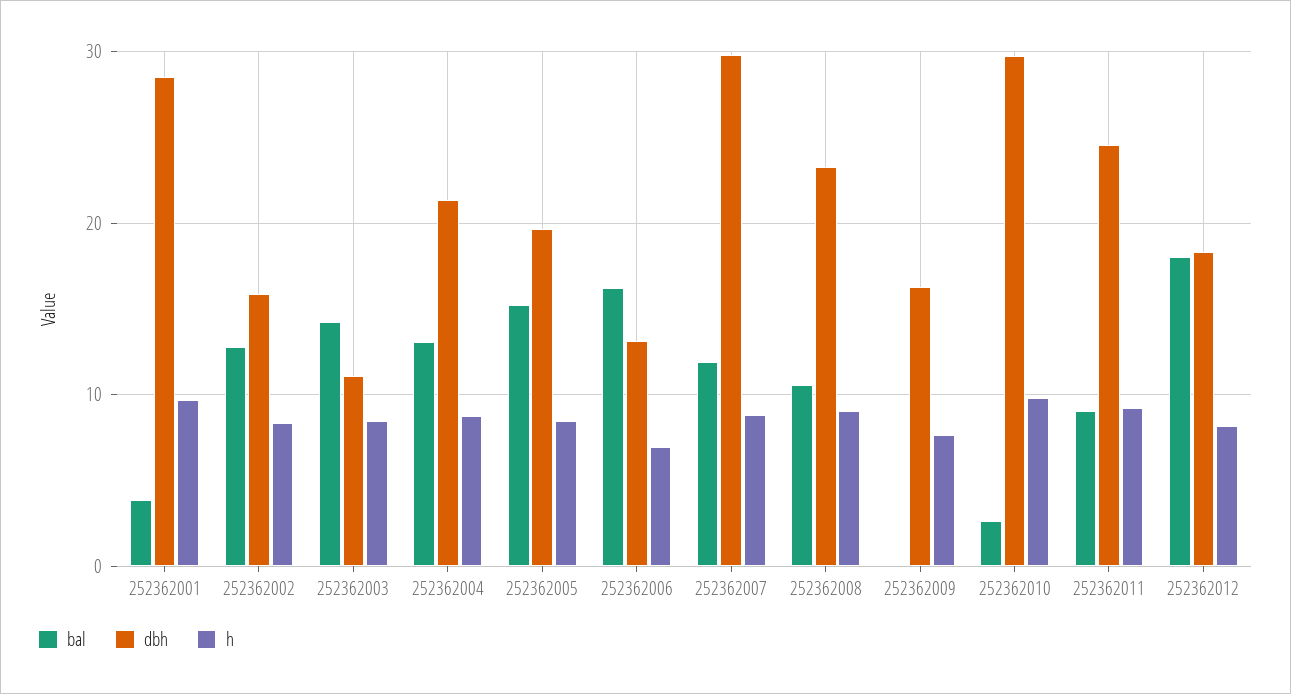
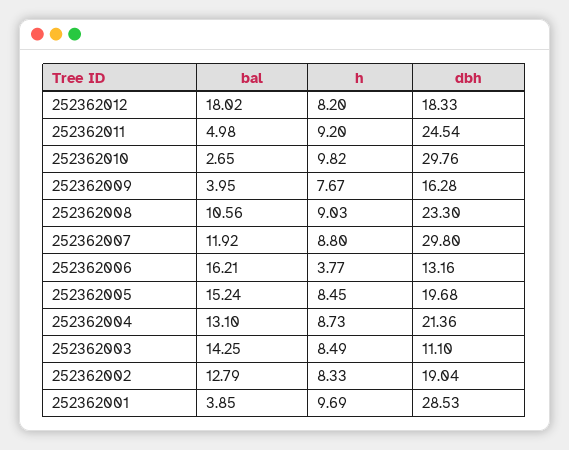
dbh, 252362002: 16 -> 19.04
h, 252362006: 7 -> 3.77
bal, 252362009: 0 -> 3.95
bal, 252362011: 9 -> 4.98

